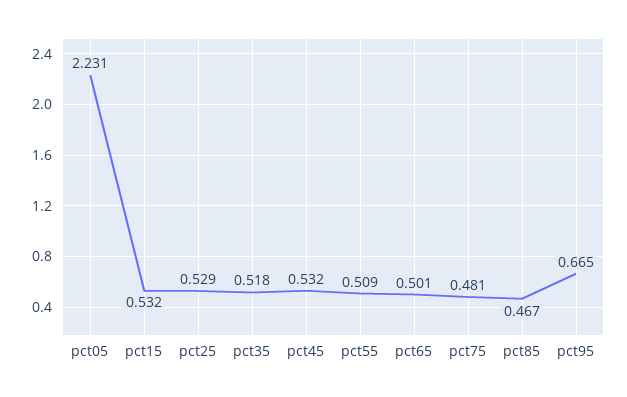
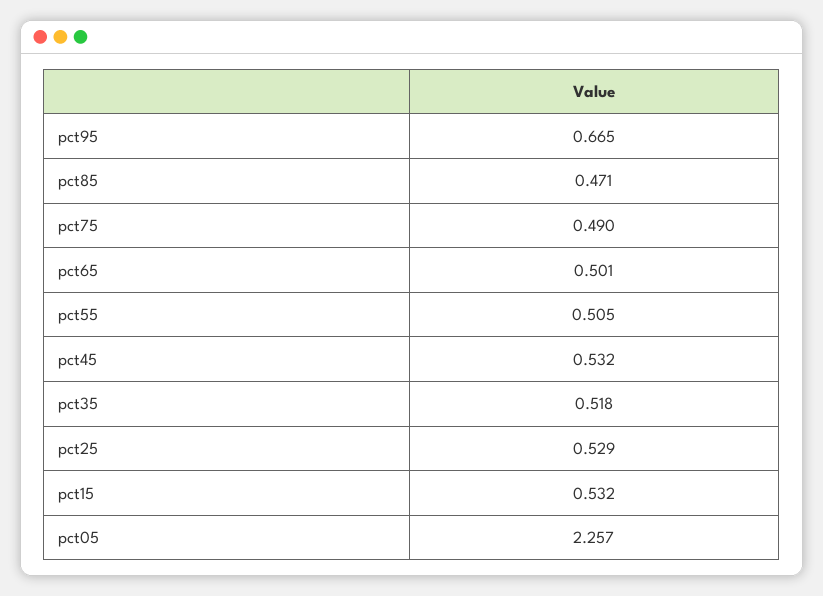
pct05: 2.231 -> 2.257
pct55: 0.509 -> 0.505
pct75: 0.481 -> 0.49
pct85: 0.467 -> 0.471

